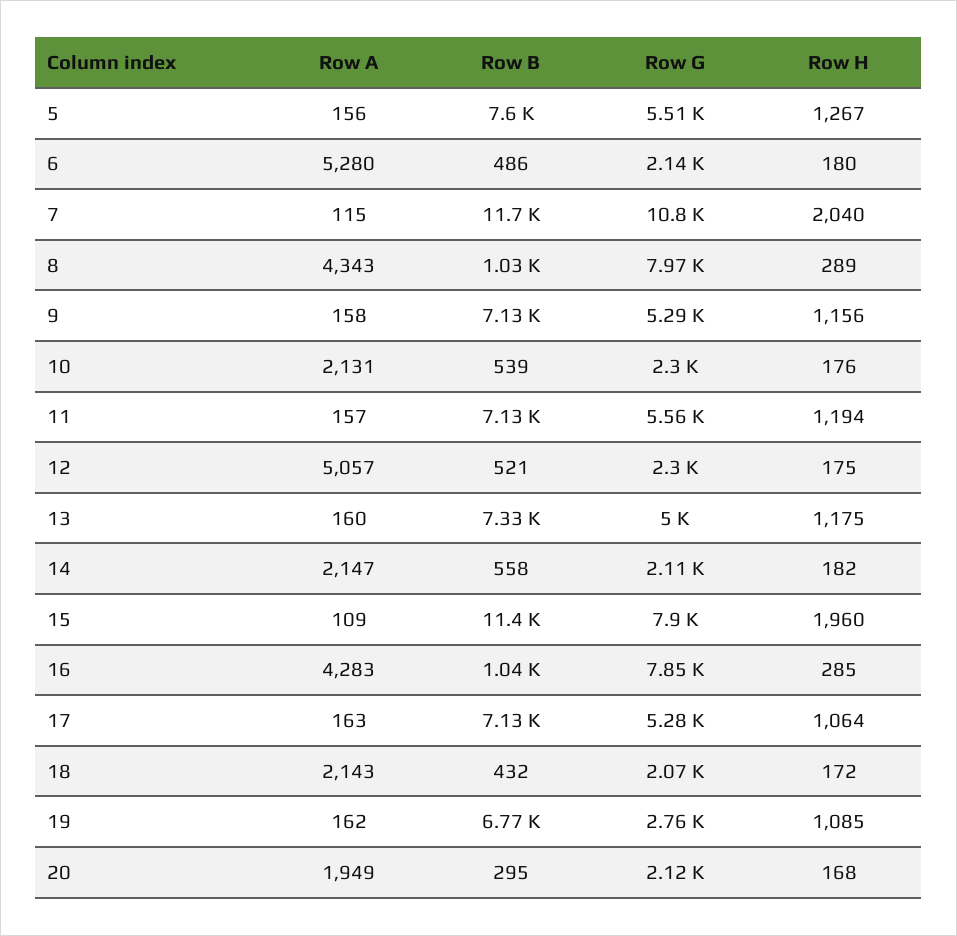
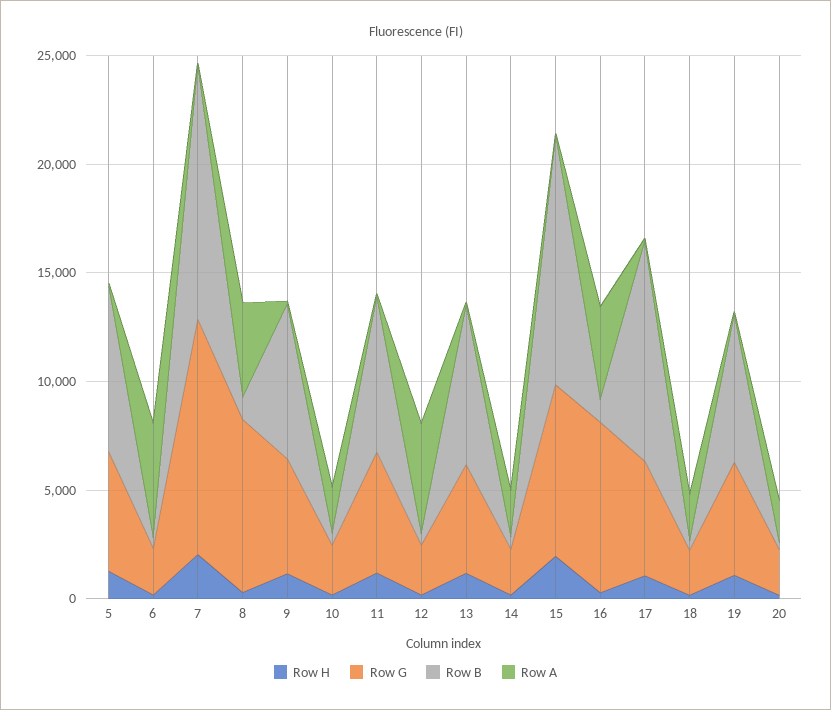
Row B, 17: 7130 -> 10000
Row G, 19: 2760 -> 5000

